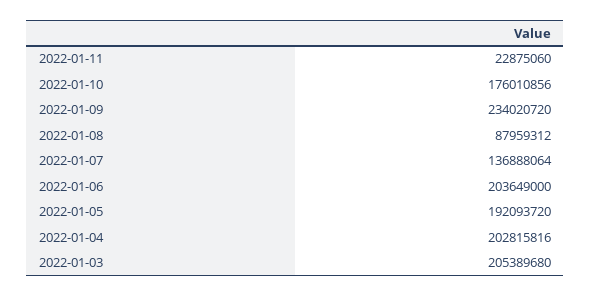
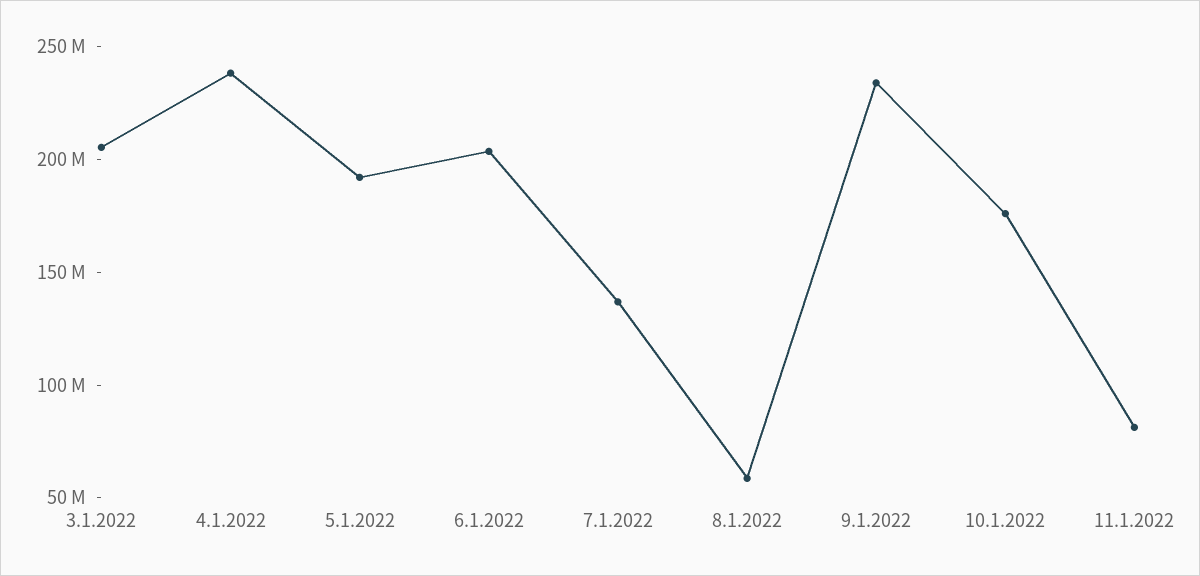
2022-01-11: 22875060 -> 80000000
2022-01-08: 87959312 -> 60000000
2022-01-04: 202815816 -> 240000000

